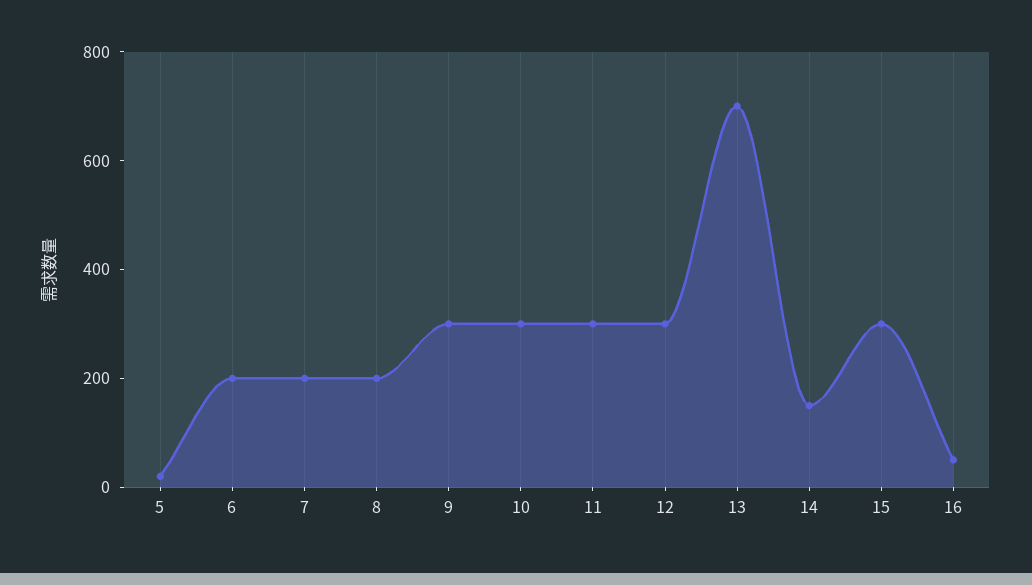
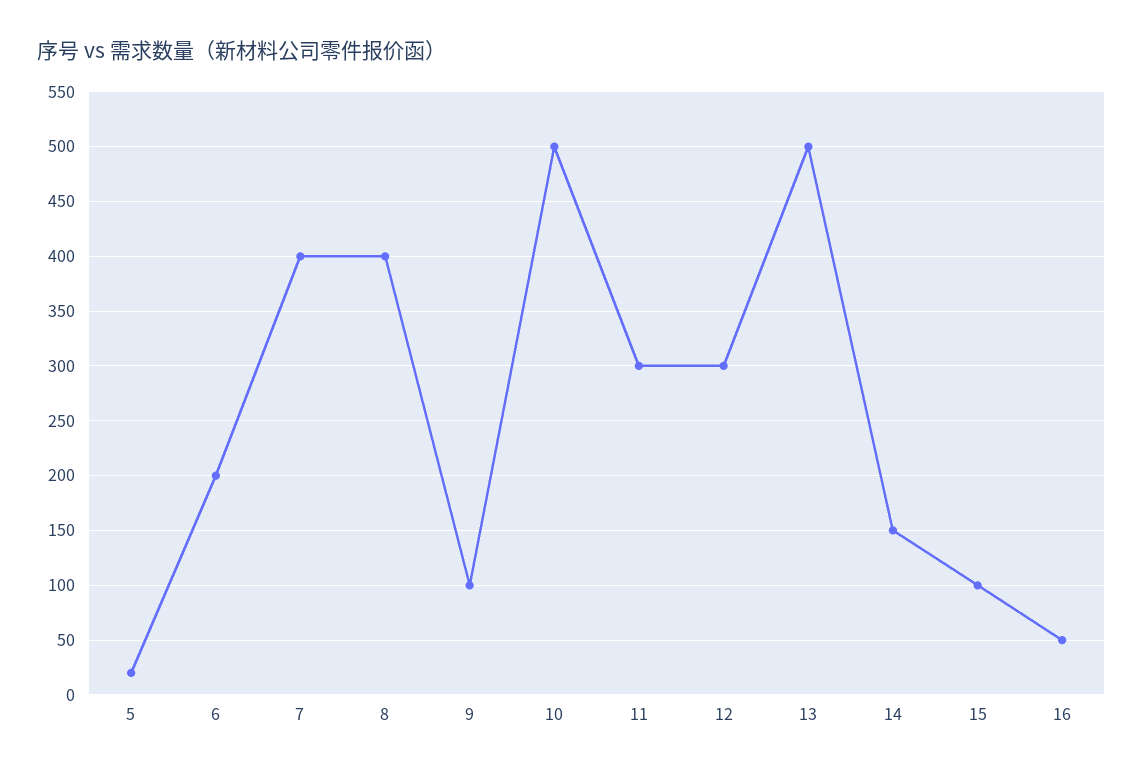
7: 200 -> 400
8: 200 -> 400
9: 300 -> 100
10: 300 -> 500
13: 700 -> 500
15: 300 -> 100

